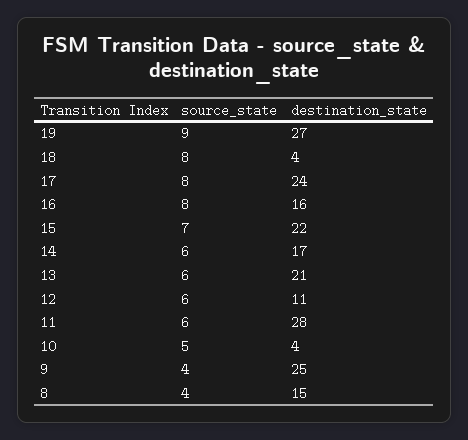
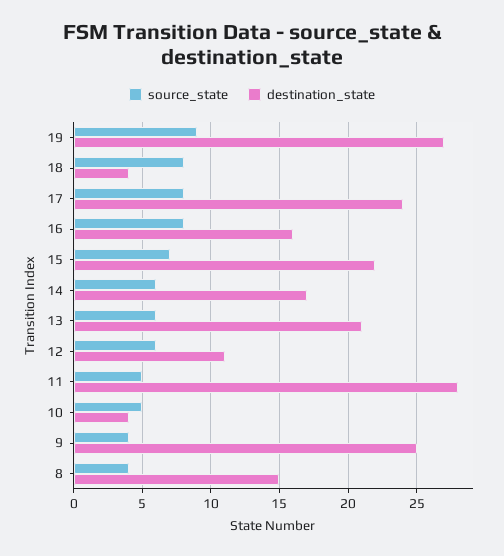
source_state, 11: 6 -> 5

